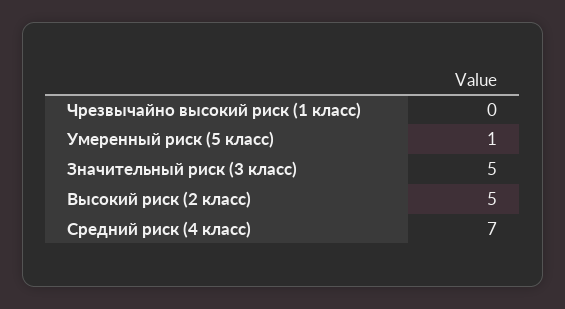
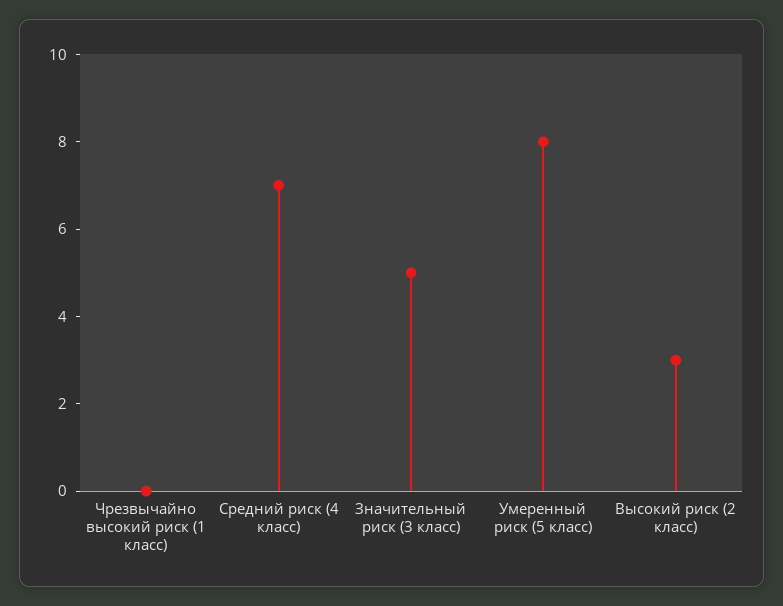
Умеренный риск (5 класс): 1 -> 8
Высокий риск (2 класс): 5 -> 3

